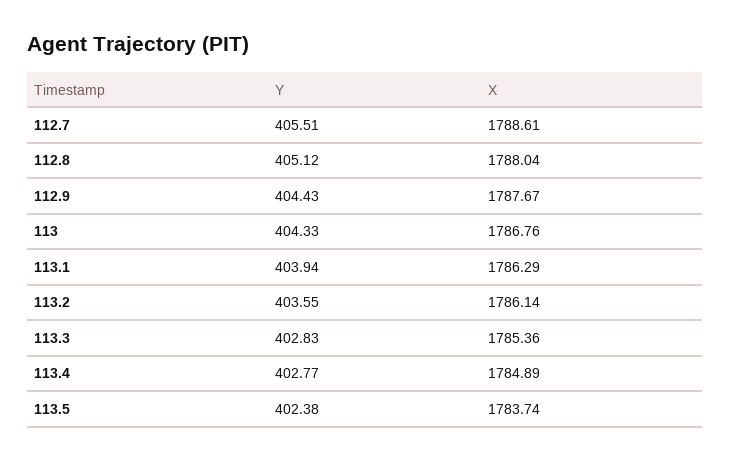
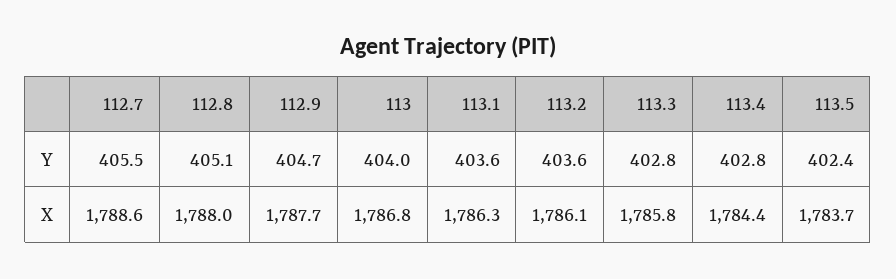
Y, 112.9: 404.43 -> 404.7
Y, 113: 404.33 -> 404
Y, 113.1: 403.94 -> 403.6
X, 113.3: 1785.36 -> 1785.8
X, 113.4: 1784.89 -> 1784.4

